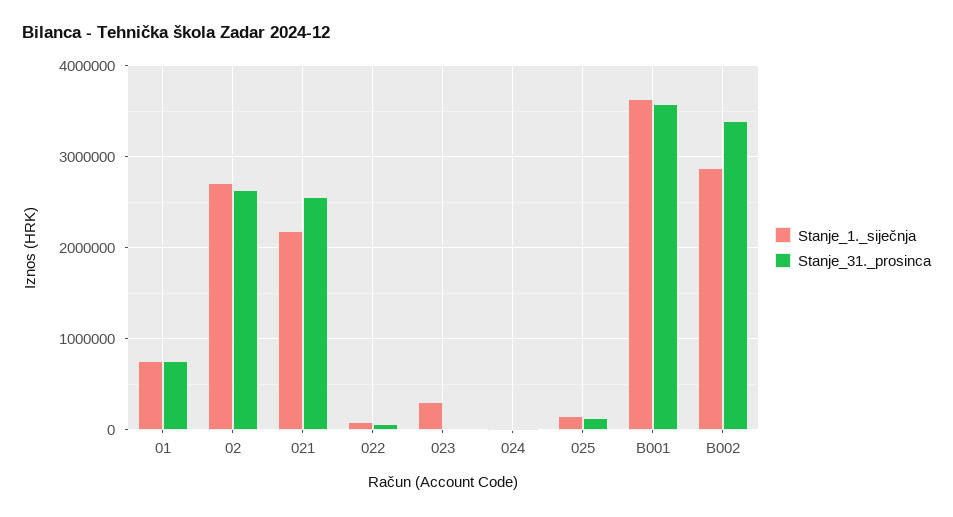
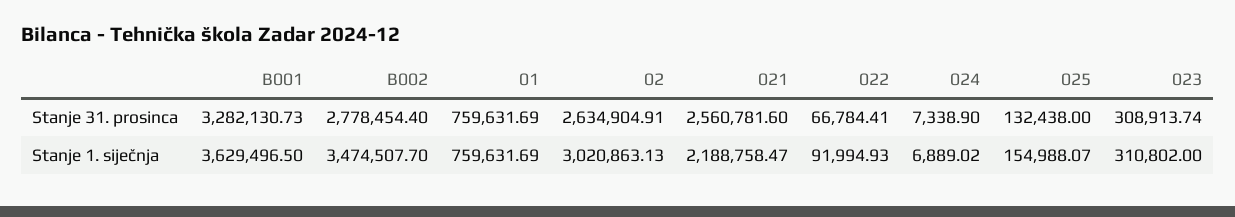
Stanje_1._siječnja, 02: 2700000 -> 3020863.13
Stanje_31._prosinca, 023: 0 -> 308913.74
Stanje_31._prosinca, B001: 3600000 -> 3282130.73
Stanje_1._siječnja, B002: 2900000 -> 3474507.7
Stanje_31._prosinca, B002: 3400000 -> 2778454.4

